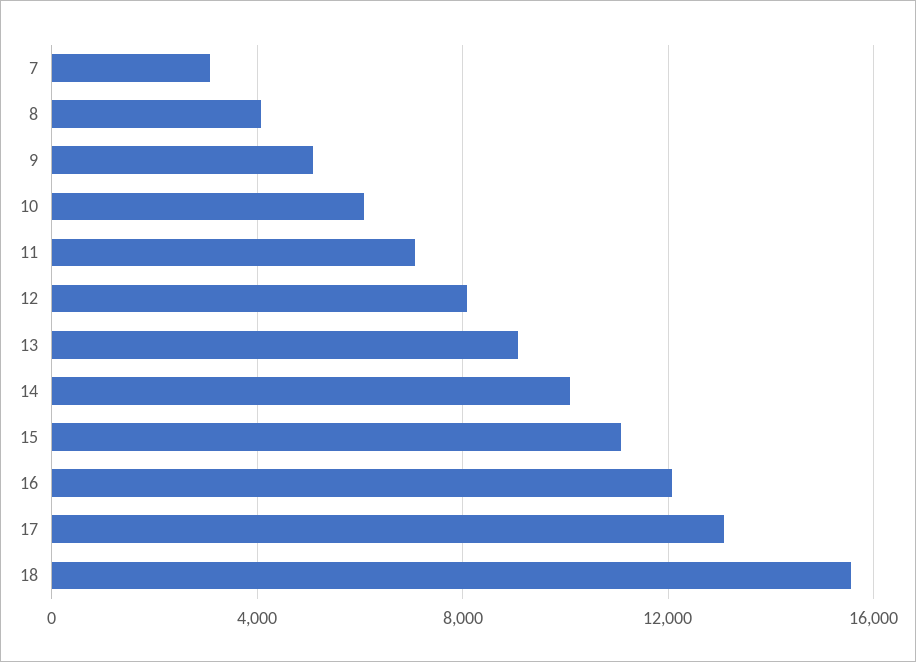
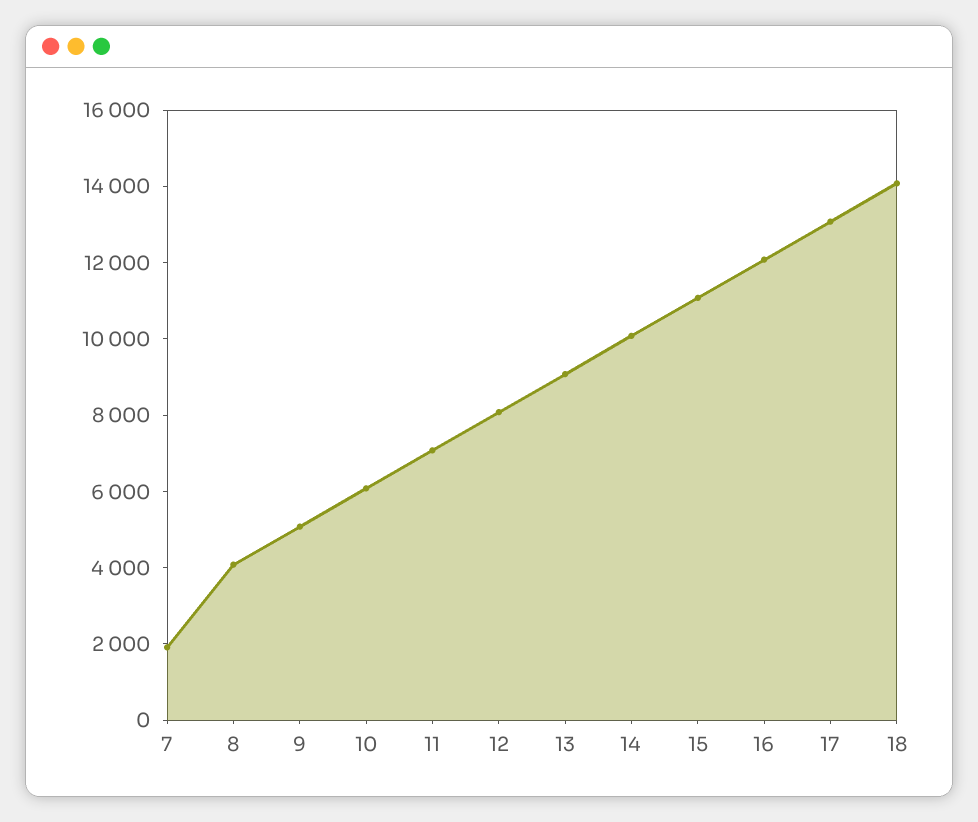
7: 3000 -> 2000
18: 15500 -> 14000

